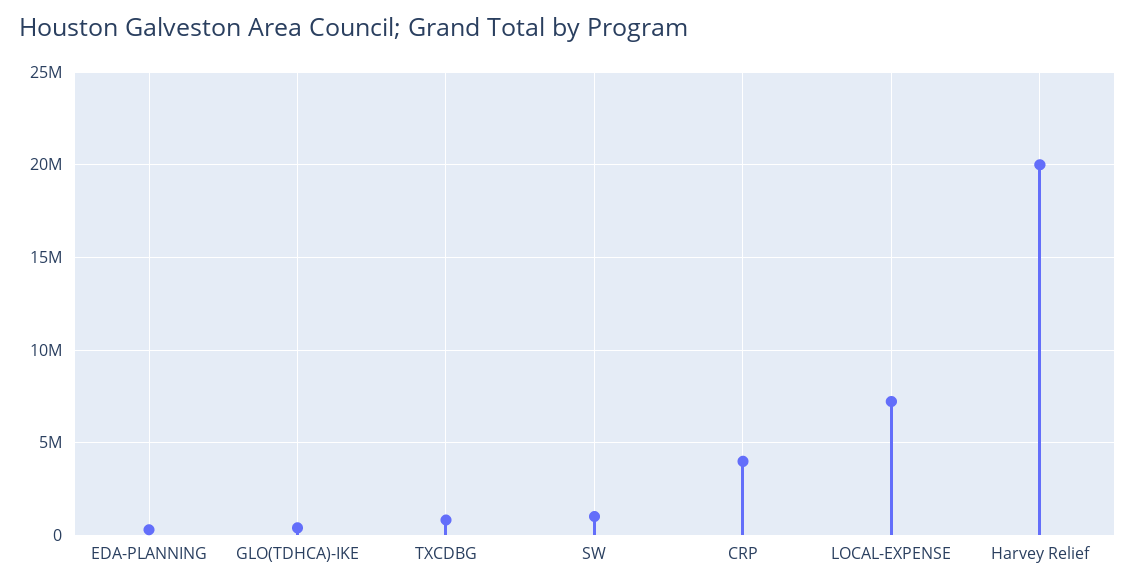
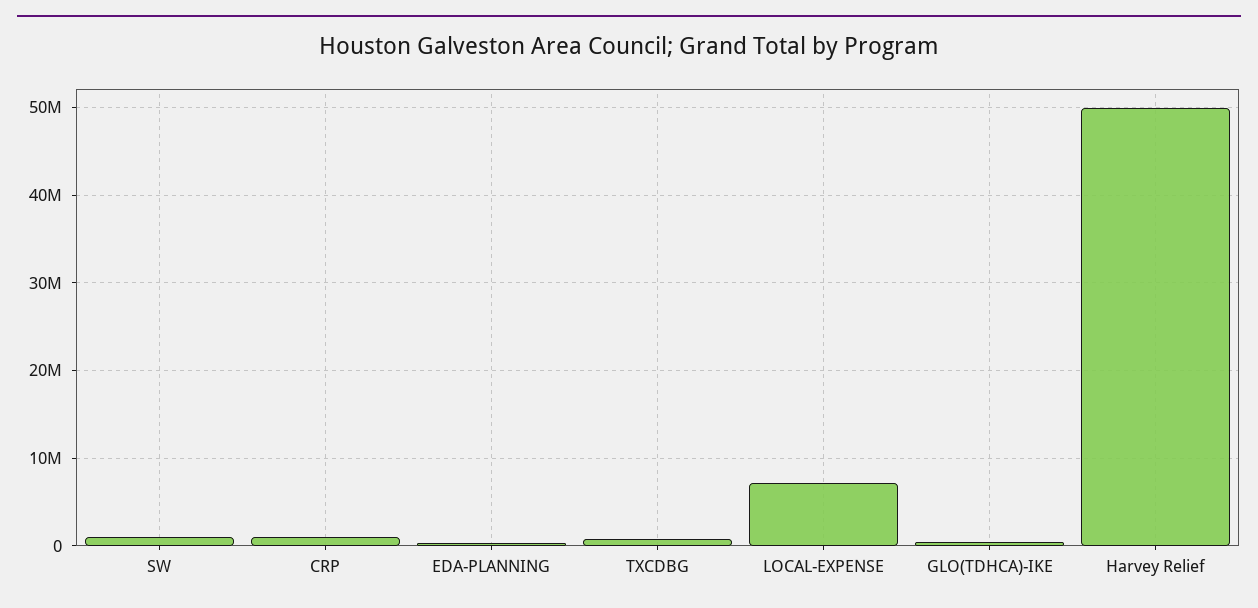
CRP: 4000000 -> 1000000
Harvey Relief: 20000000 -> 50000000

